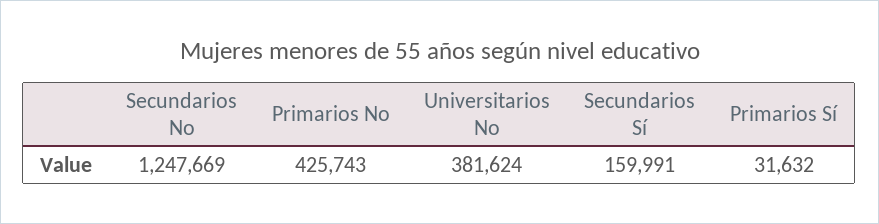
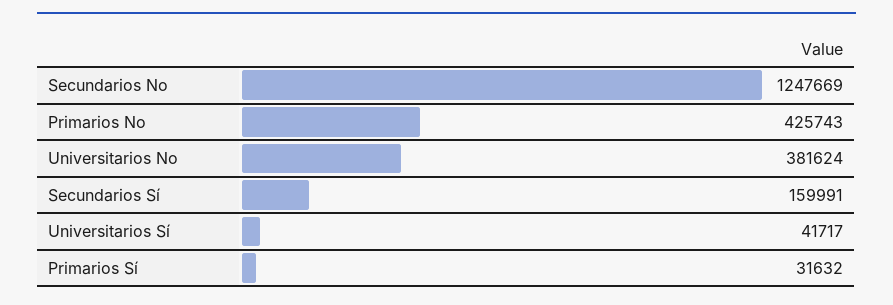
Universitarios Sí: none -> 41717

